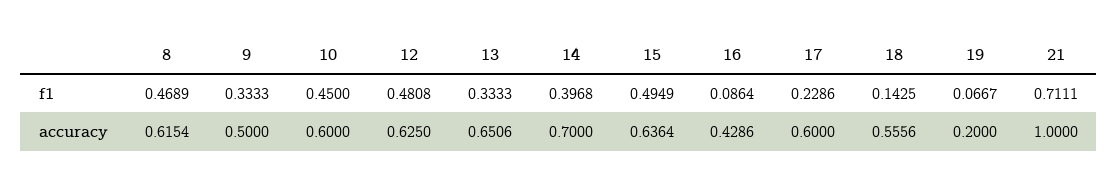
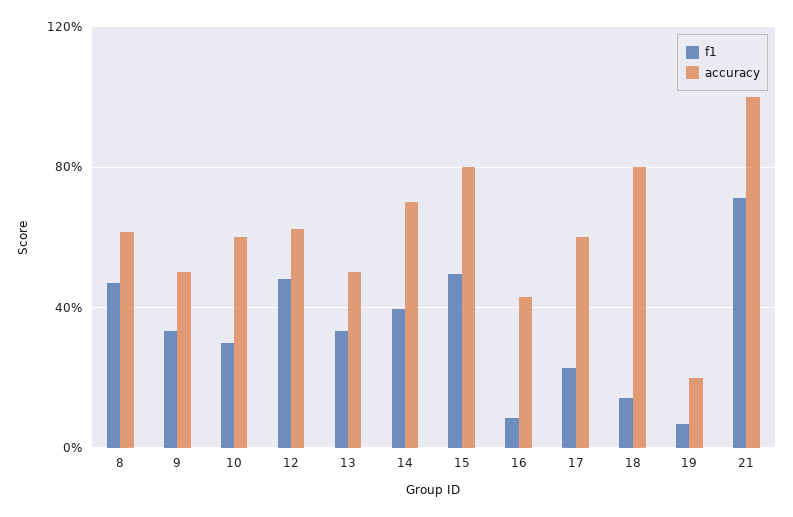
f1, 10: 0.45 -> 0.3
accuracy, 13: 0.6506 -> 0.5
accuracy, 15: 0.6364 -> 0.8
accuracy, 18: 0.5556 -> 0.8

